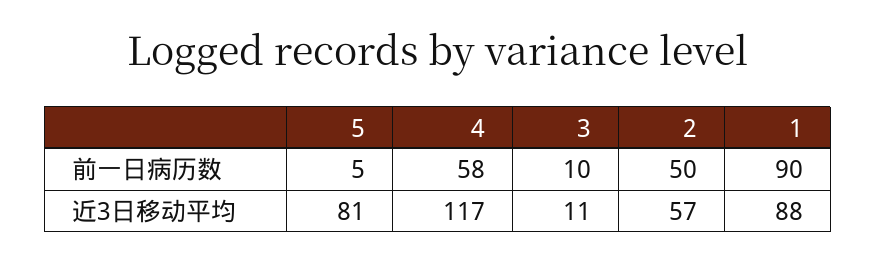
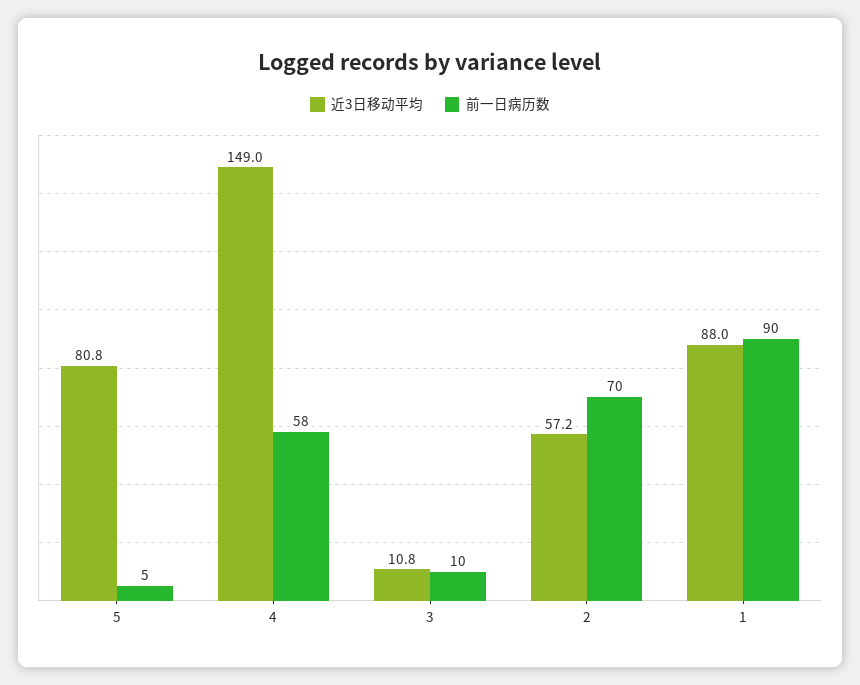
前一日病历数, 2: 50 -> 70
近3日移动平均, 4: 117 -> 149

